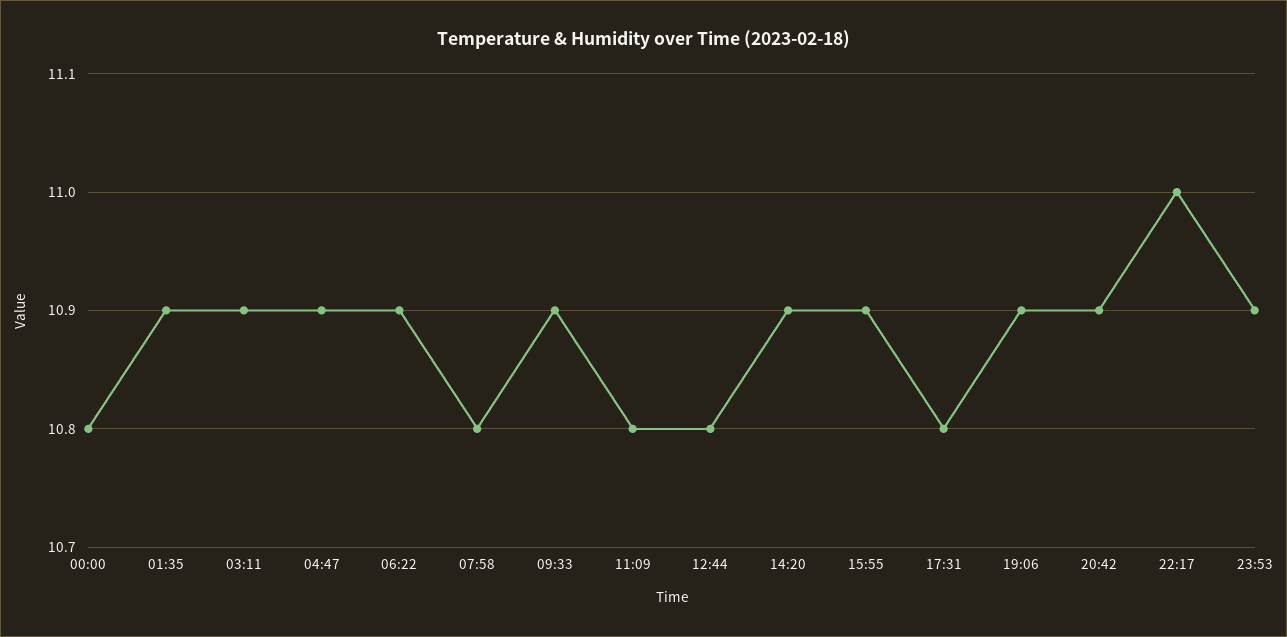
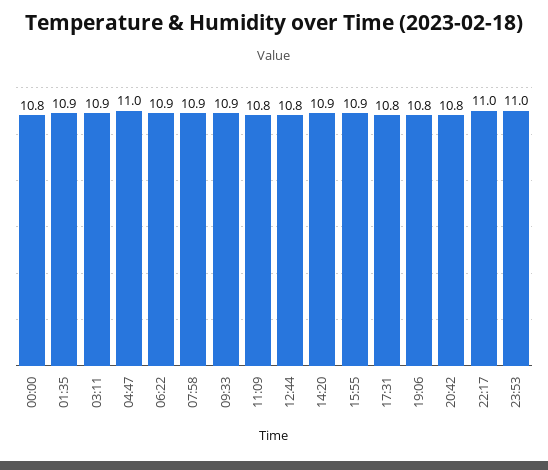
04:47: 10.9 -> 11
07:58: 10.8 -> 10.9
19:06: 10.9 -> 10.8
20:42: 10.9 -> 10.8
23:53: 10.9 -> 11

